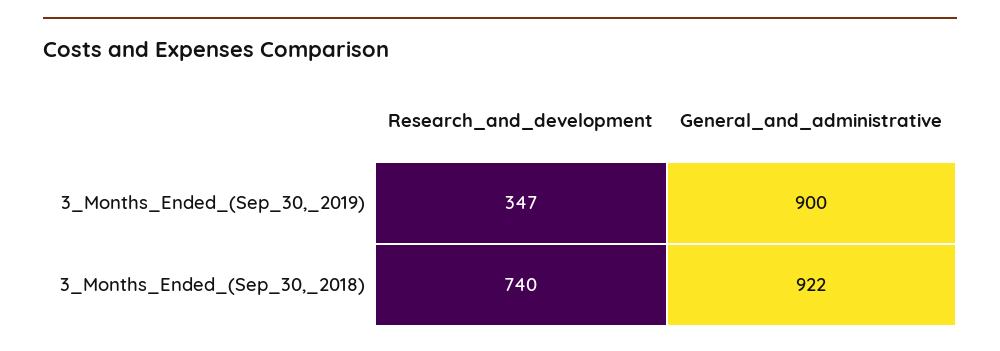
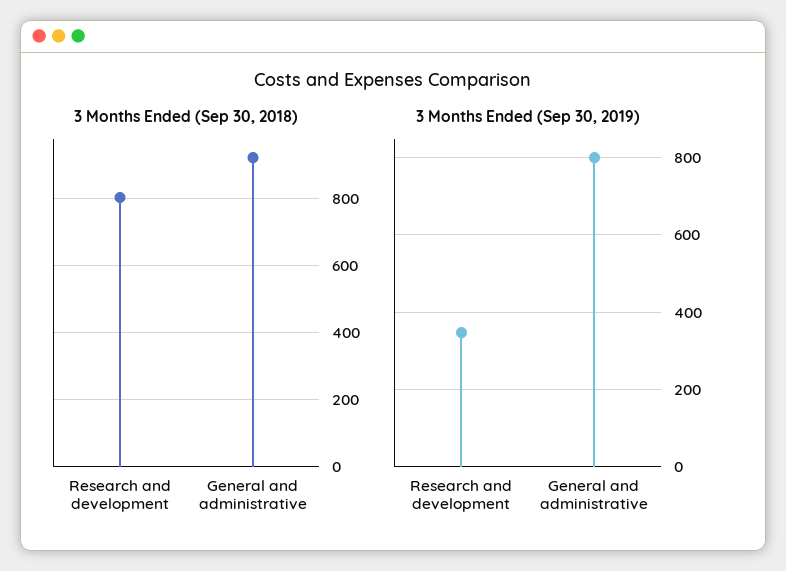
3_Months_Ended_(Sep_30,_2019), General_and_administrative: 900 -> 800
3_Months_Ended_(Sep_30,_2018), Research_and_development: 740 -> 800

